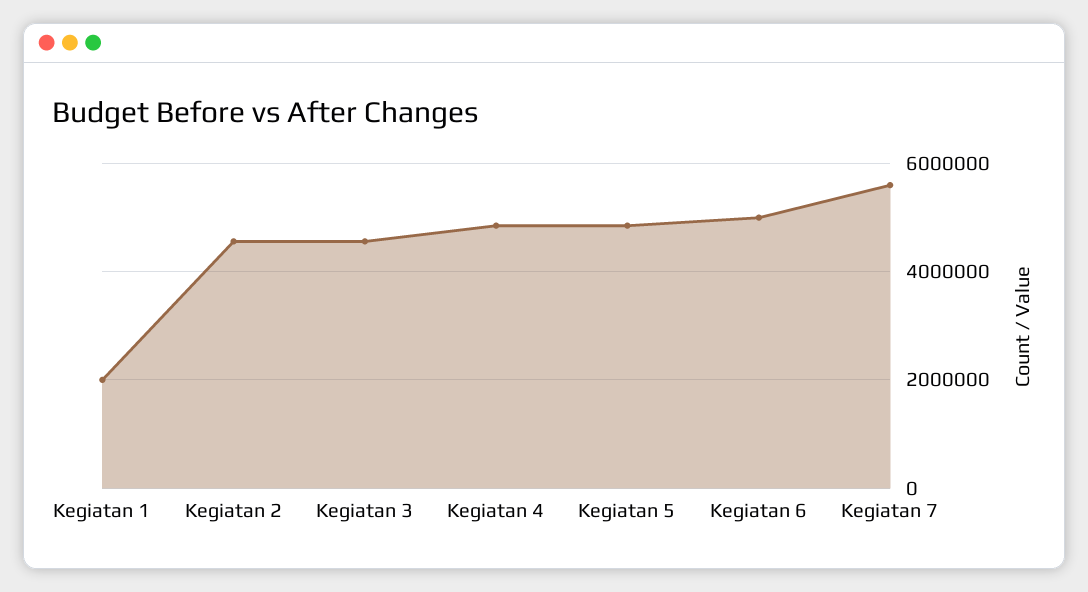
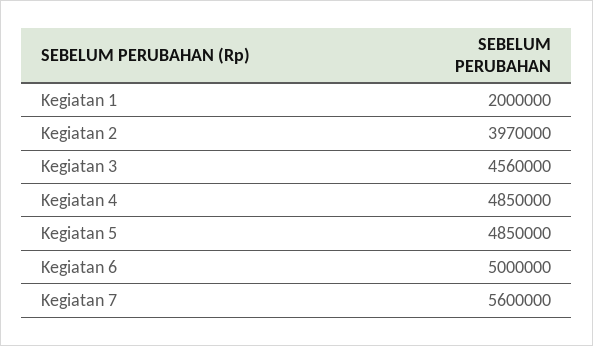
Kegiatan 2: 4600000 -> 3970000

